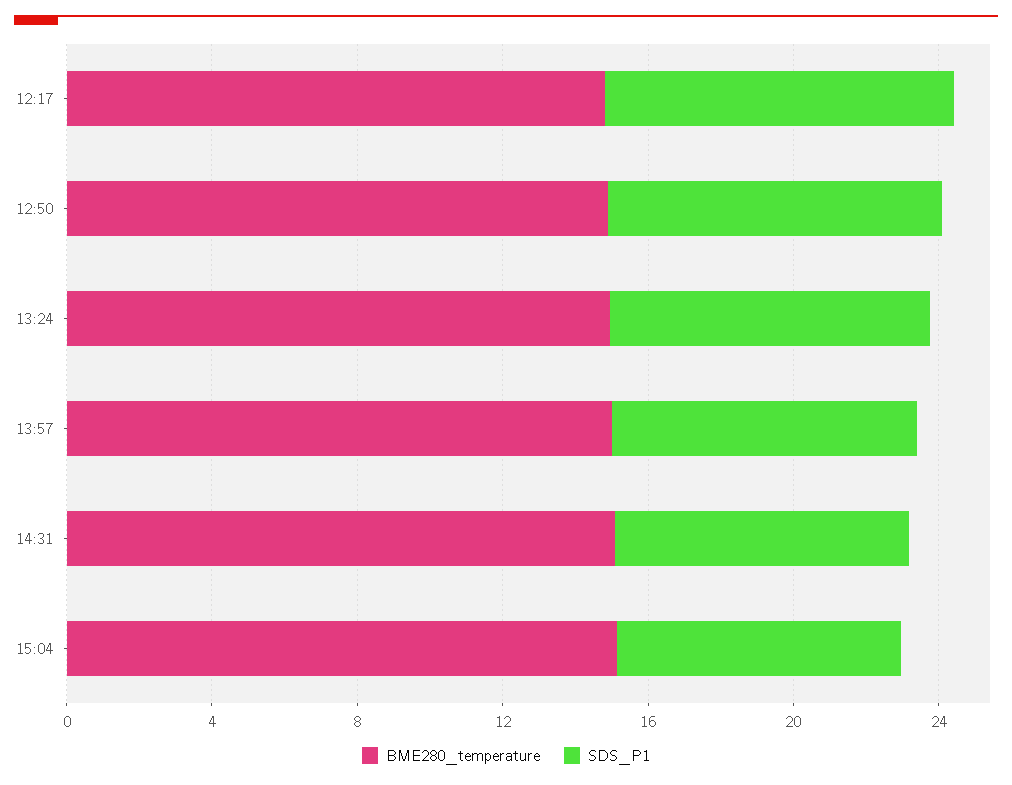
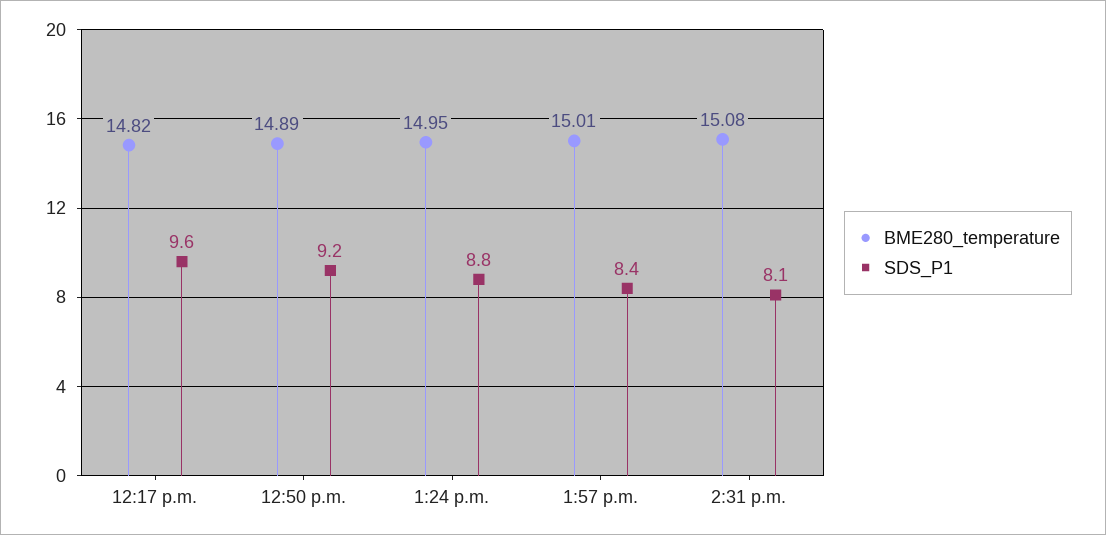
BME280_temperature, 15:04: 15 -> none
SDS_P1, 15:04: 8 -> none

